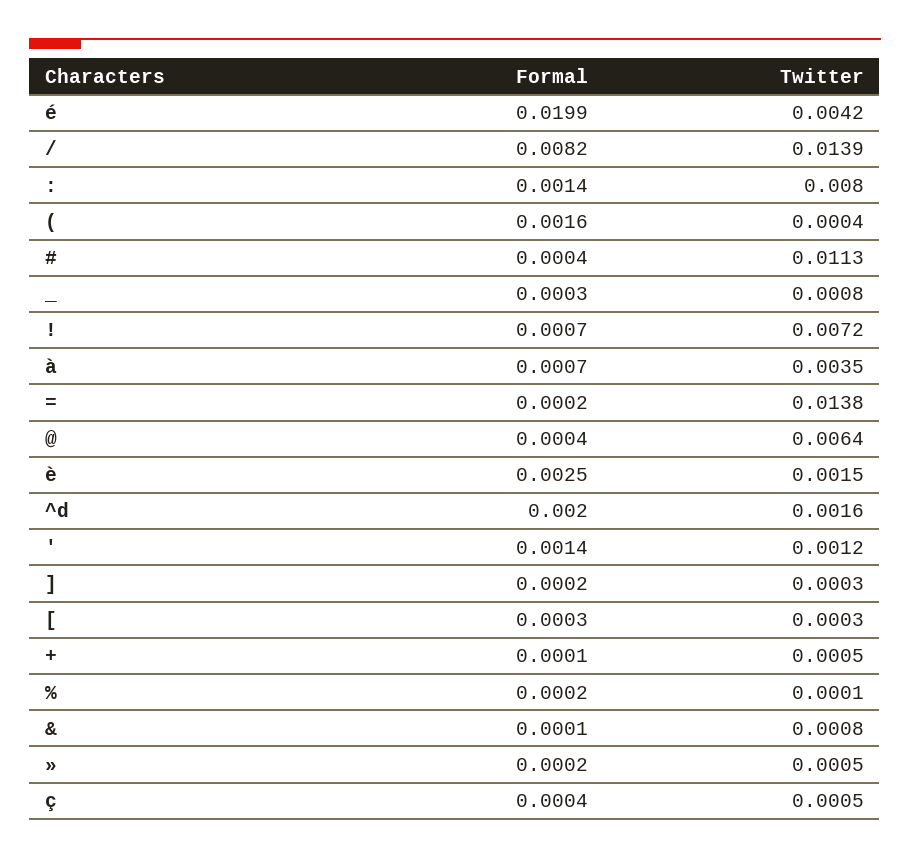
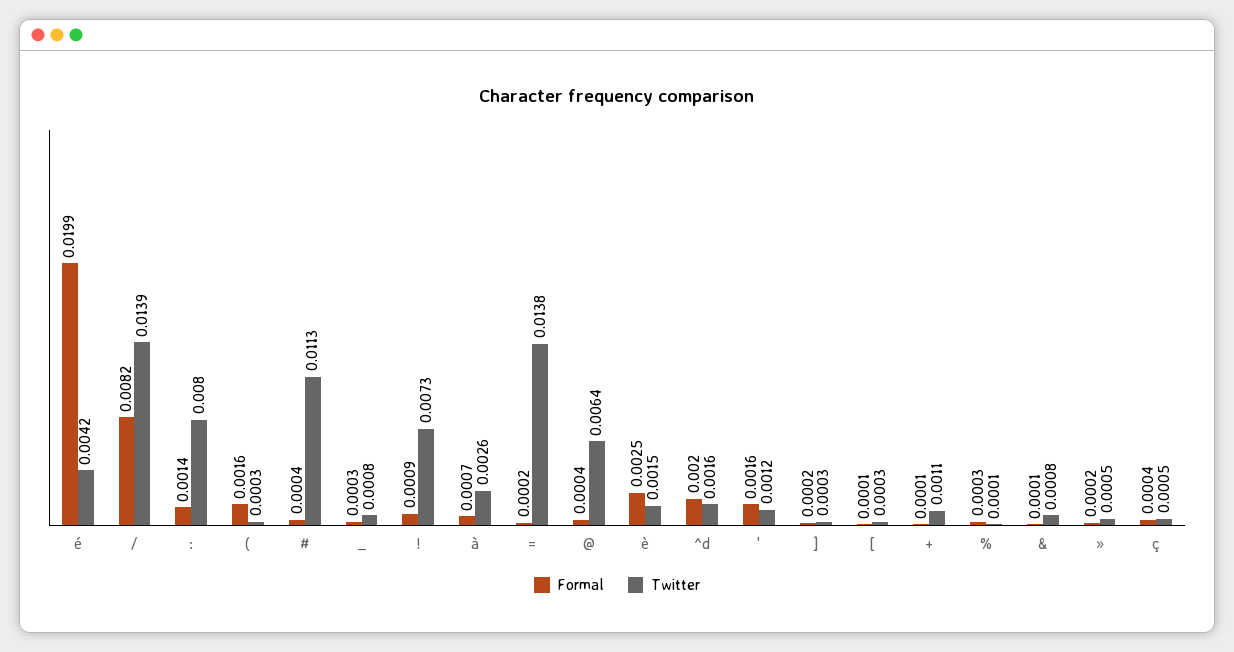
Twitter, (: 0.0004 -> 0.0003
Formal, !: 0.0007 -> 0.0009
Twitter, !: 0.0072 -> 0.0073
Twitter, à: 0.0035 -> 0.0026
Formal, ': 0.0014 -> 0.0016
Formal, [: 0.0003 -> 0.0001
Twitter, +: 0.0005 -> 0.0011
Formal, %: 0.0002 -> 0.0003

